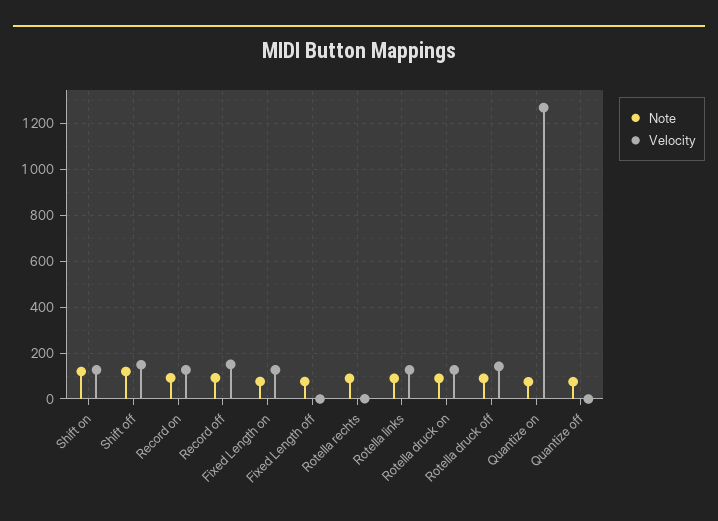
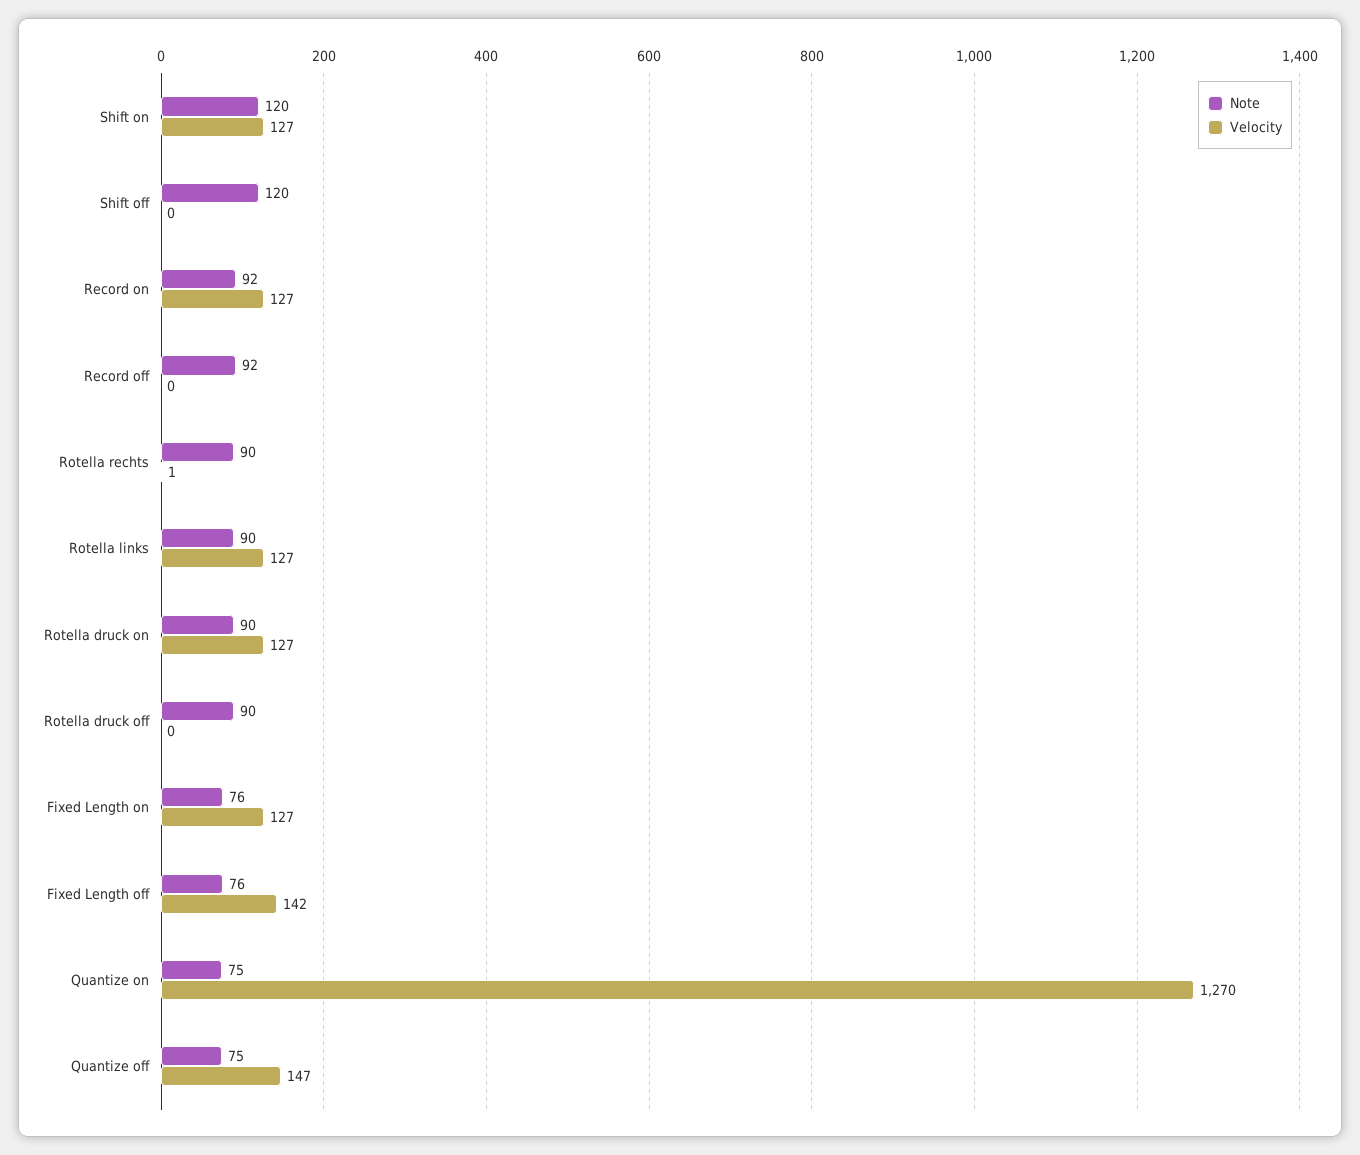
Velocity, Shift off: 150 -> 0
Velocity, Record off: 150 -> 0
Velocity, Fixed Length off: 0 -> 142
Velocity, Rotella druck off: 150 -> 0
Velocity, Quantize off: 0 -> 147

